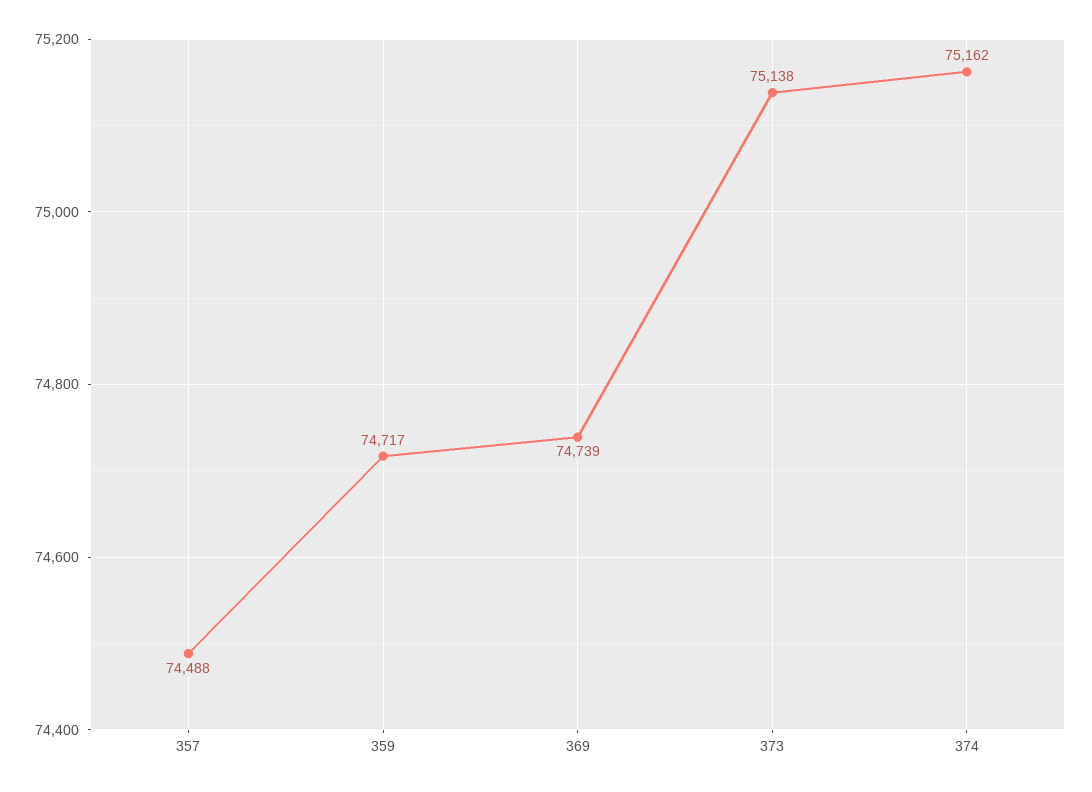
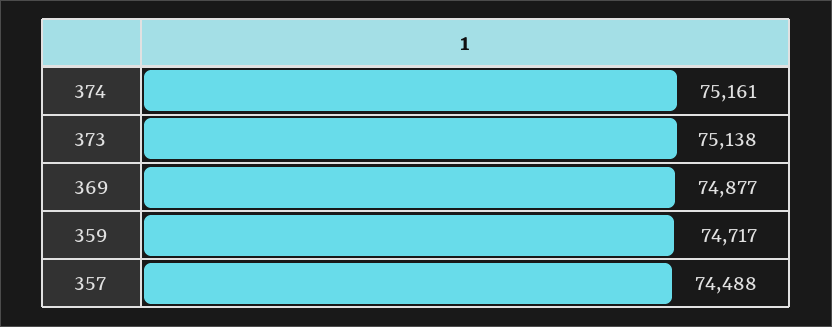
369: 74739 -> 74877
374: 75162 -> 75161

